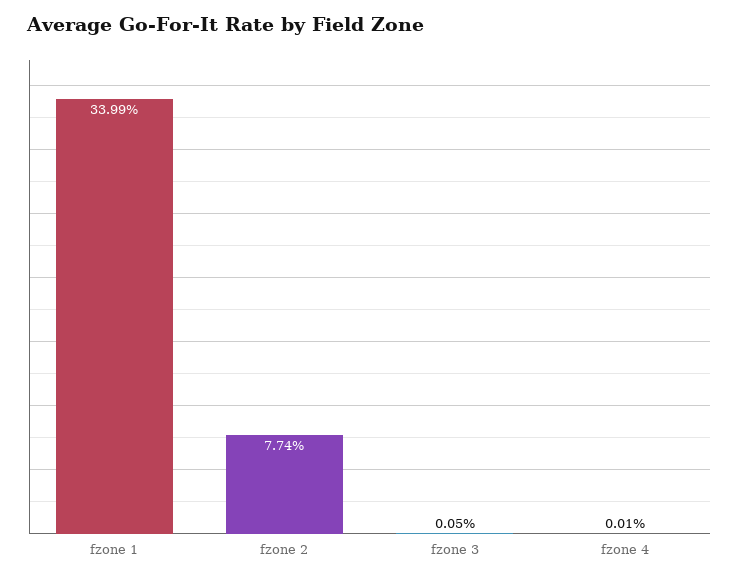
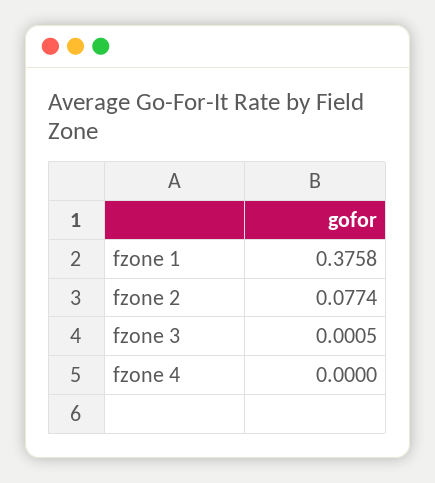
fzone 1: 0.3399 -> 0.3758
fzone 4: 0.0001 -> 0

